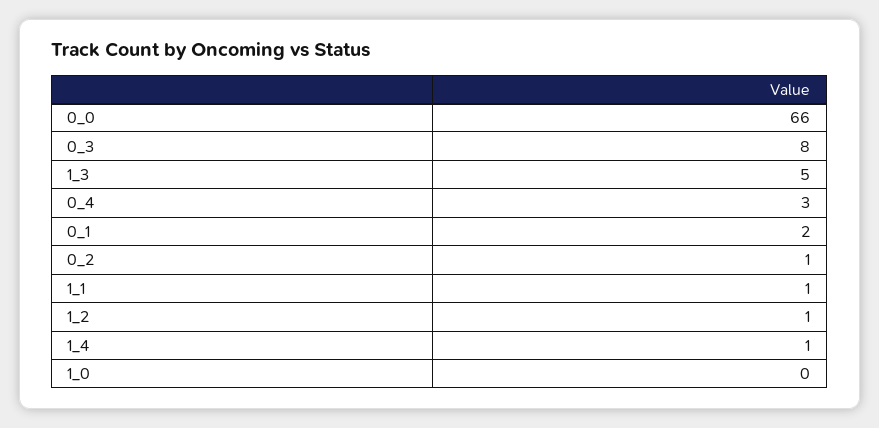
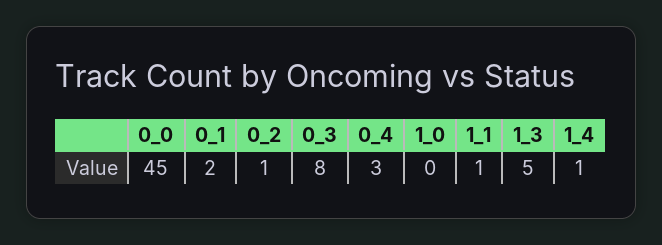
0_0: 66 -> 45
1_2: 1 -> none

